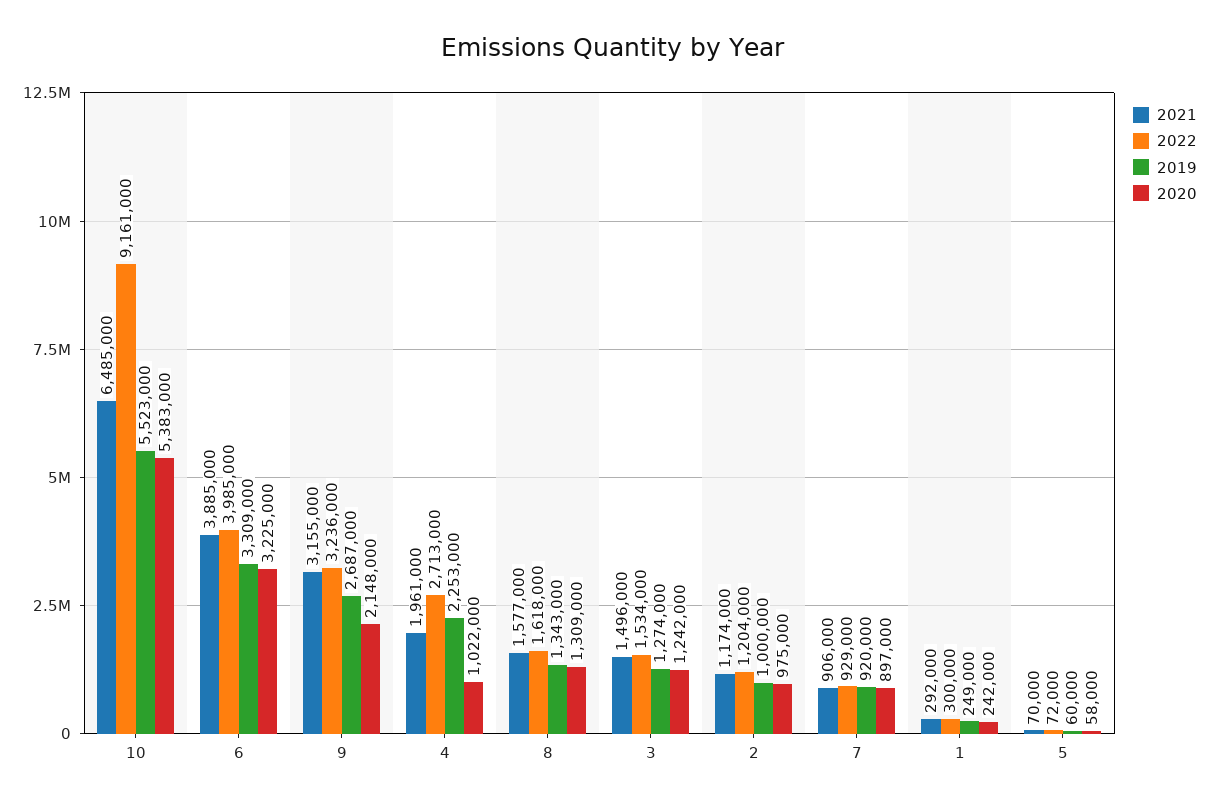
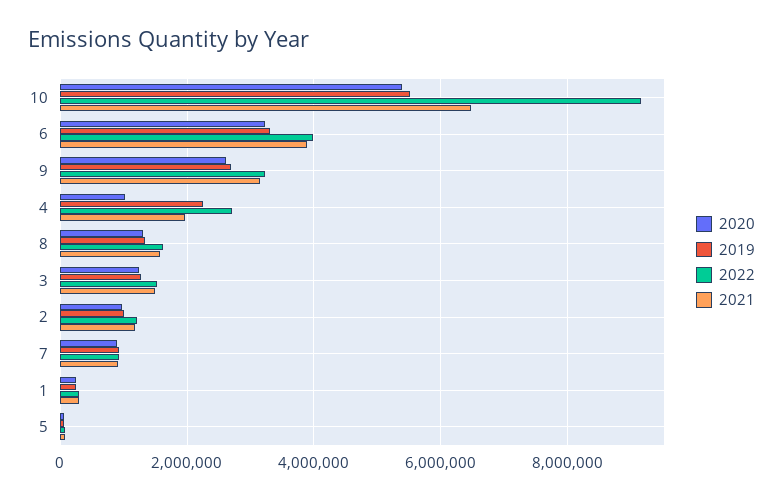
2020, 9: 2148000 -> 2600000

